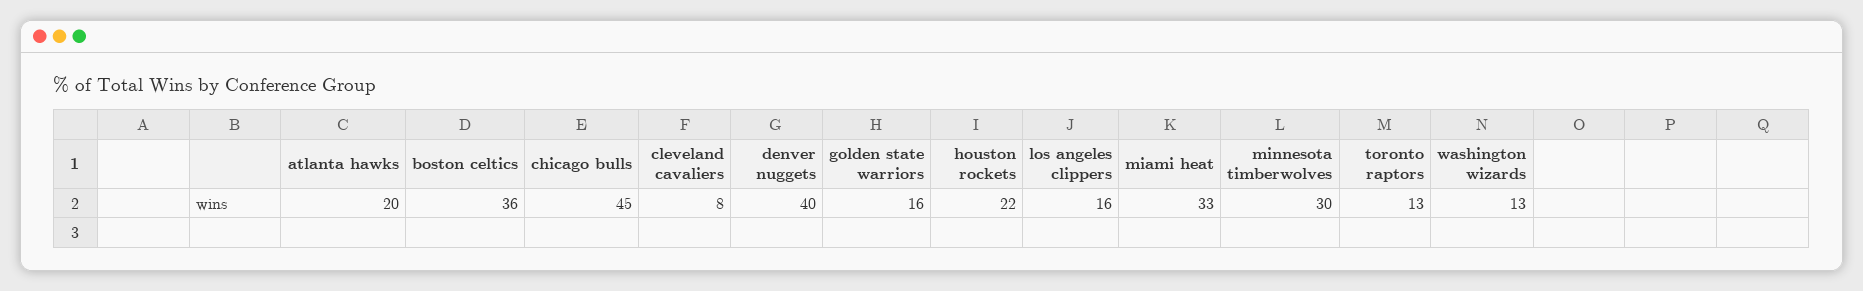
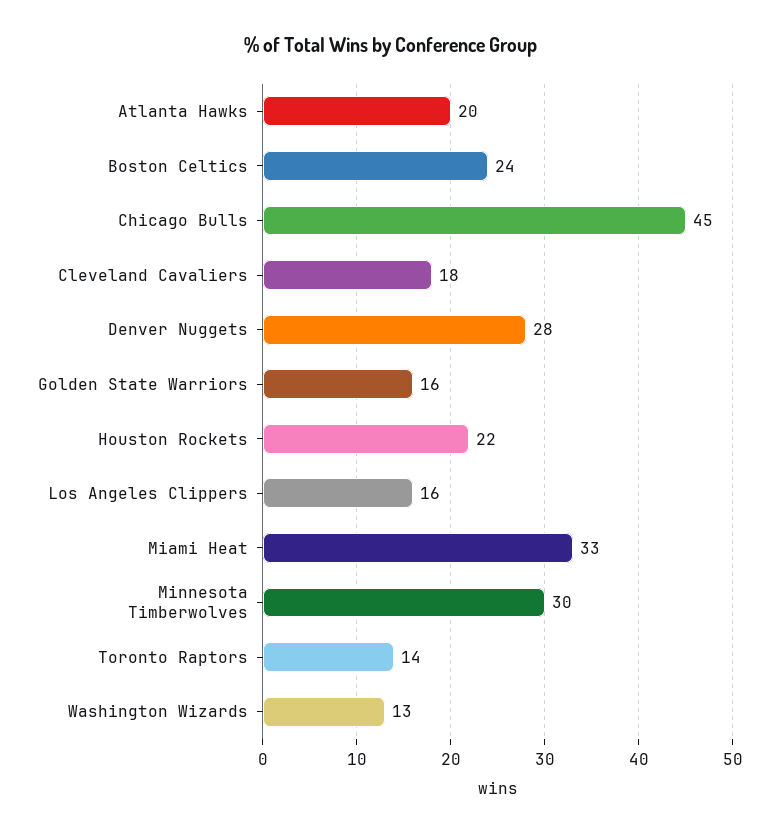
boston celtics: 36 -> 24
cleveland cavaliers: 8 -> 18
denver nuggets: 40 -> 28
toronto raptors: 13 -> 14

